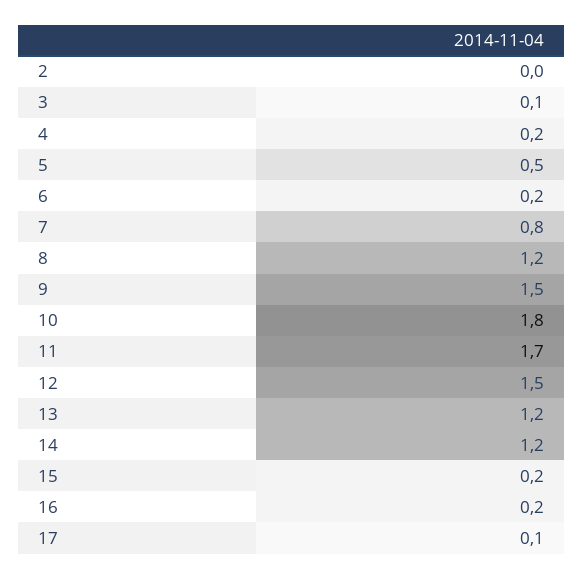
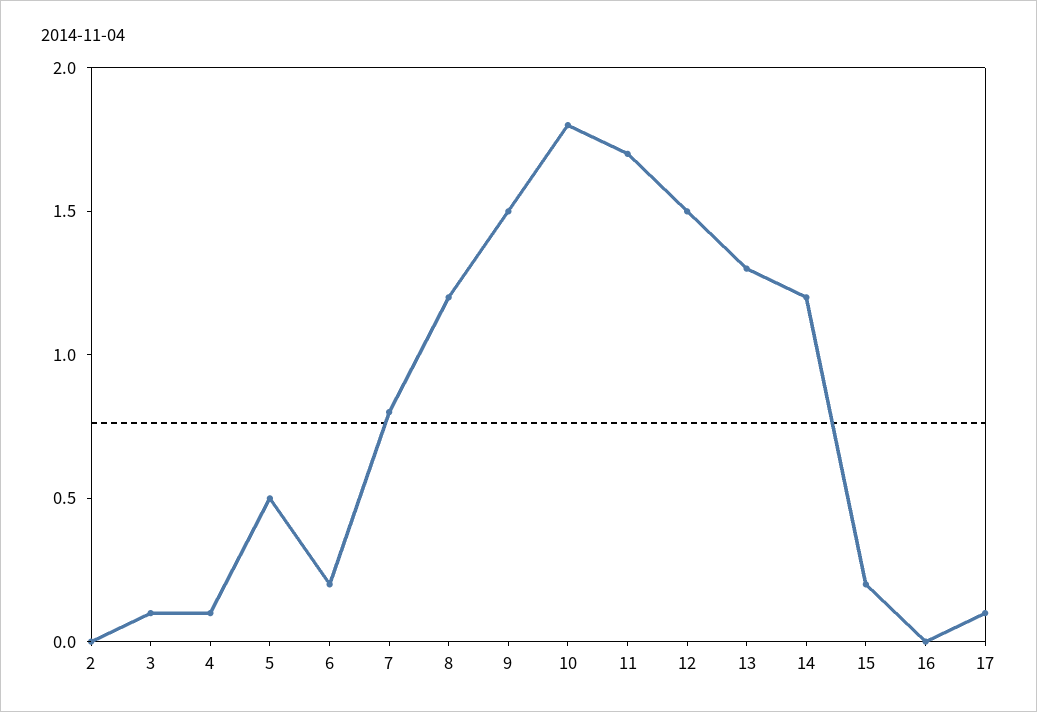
4: 0.2 -> 0.1
13: 1.2 -> 1.3
16: 0.2 -> 0

